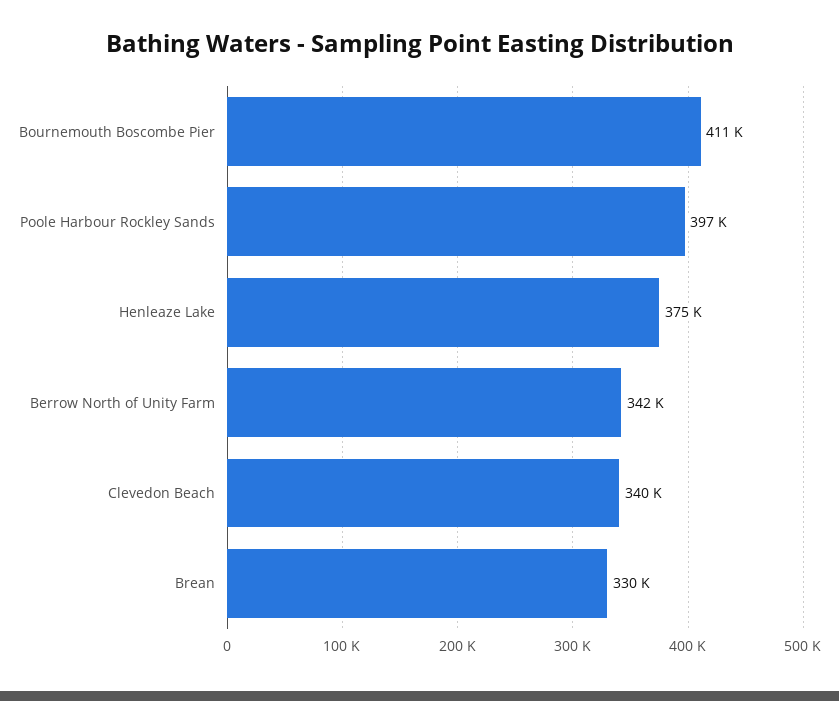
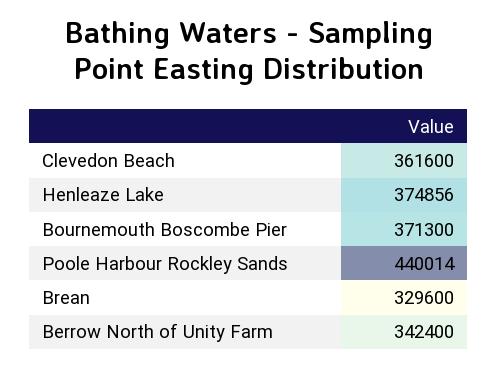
Bournemouth Boscombe Pier: 411000 -> 371300
Poole Harbour Rockley Sands: 397000 -> 440014
Clevedon Beach: 340000 -> 361600

